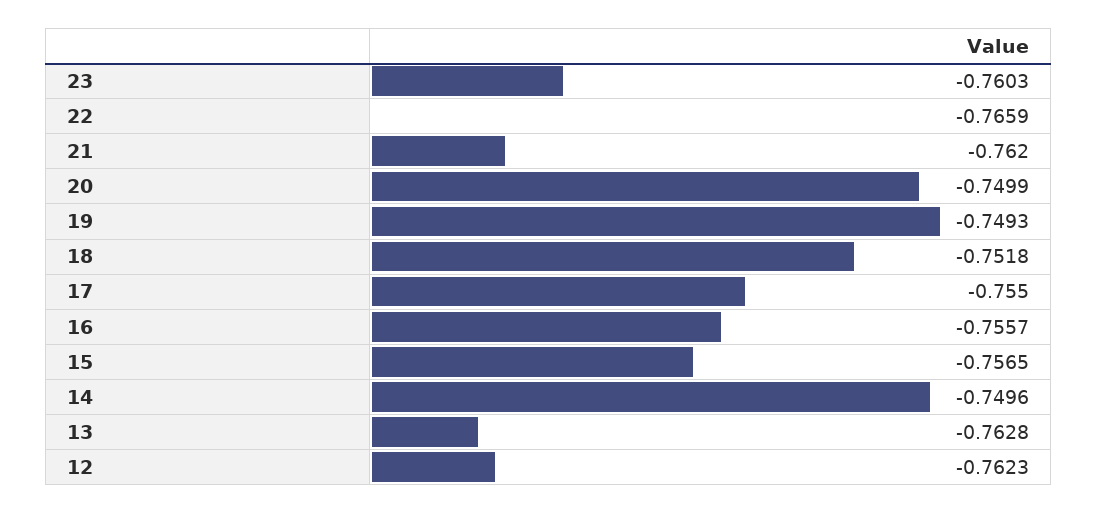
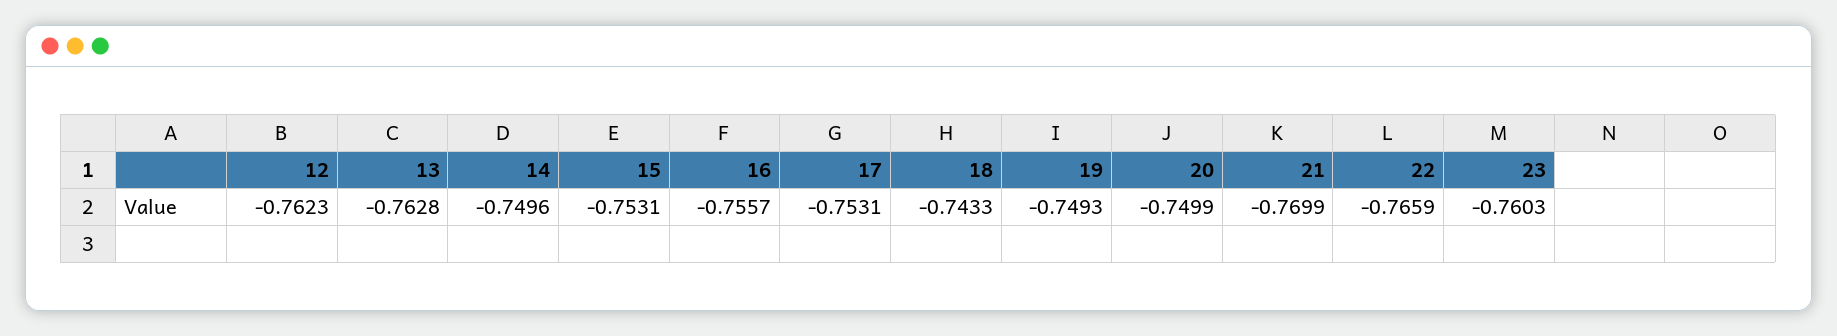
21: -0.762 -> -0.7699
18: -0.7518 -> -0.7433
17: -0.755 -> -0.7531
15: -0.7565 -> -0.7531

